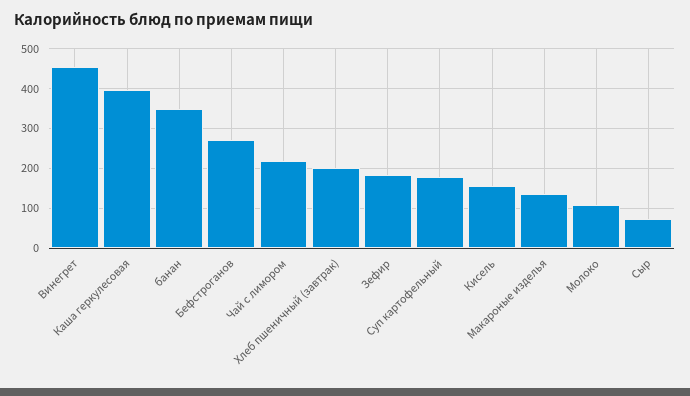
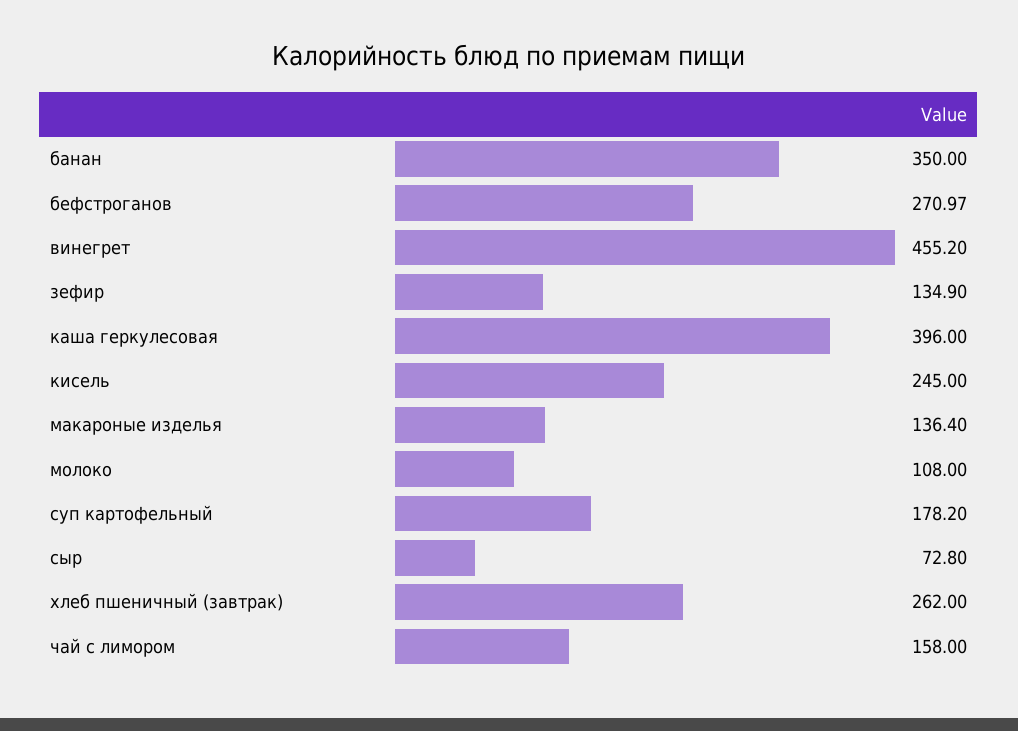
Чай с лимором: 220 -> 158
Хлеб пшеничный (завтрак): 200 -> 262
Зефир: 180 -> 134.9
Кисель: 160 -> 245

